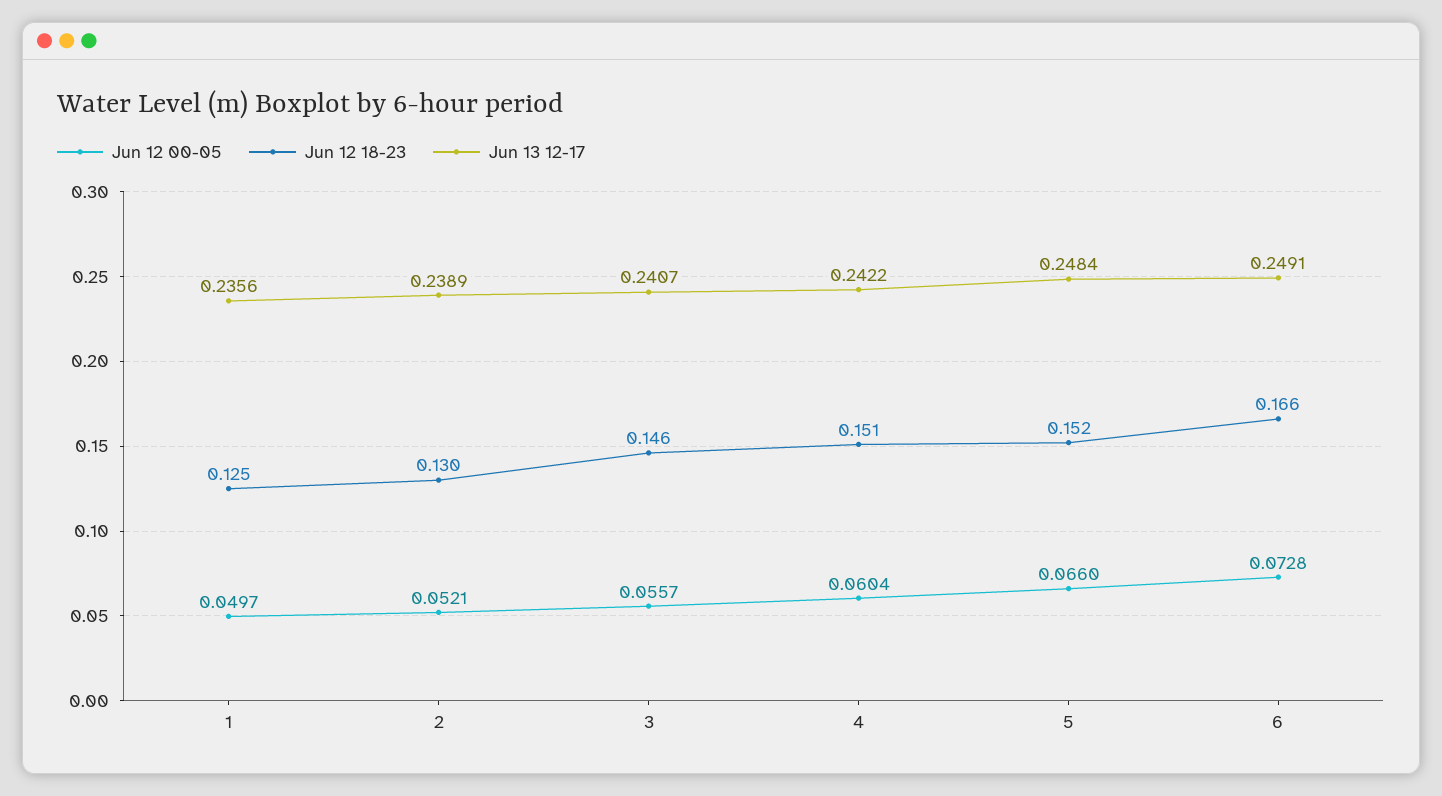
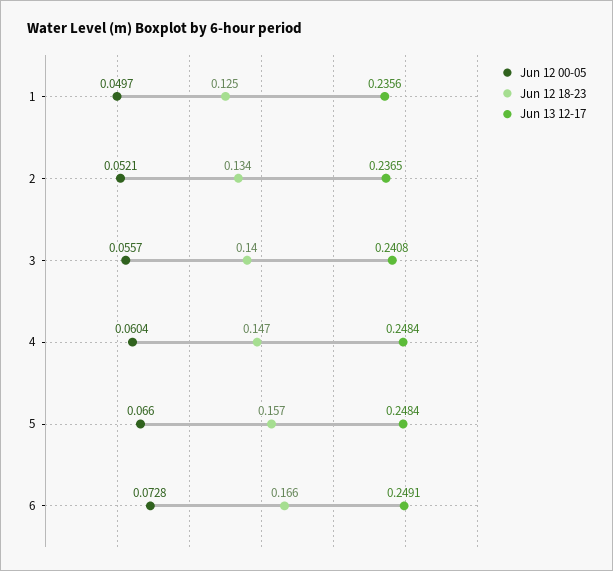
Jun 12 18-23, 2: 0.13 -> 0.134
Jun 13 12-17, 2: 0.2389 -> 0.2365
Jun 12 18-23, 3: 0.146 -> 0.14
Jun 13 12-17, 3: 0.2407 -> 0.2408
Jun 12 18-23, 4: 0.151 -> 0.147
Jun 13 12-17, 4: 0.2422 -> 0.2484
Jun 12 18-23, 5: 0.152 -> 0.157

